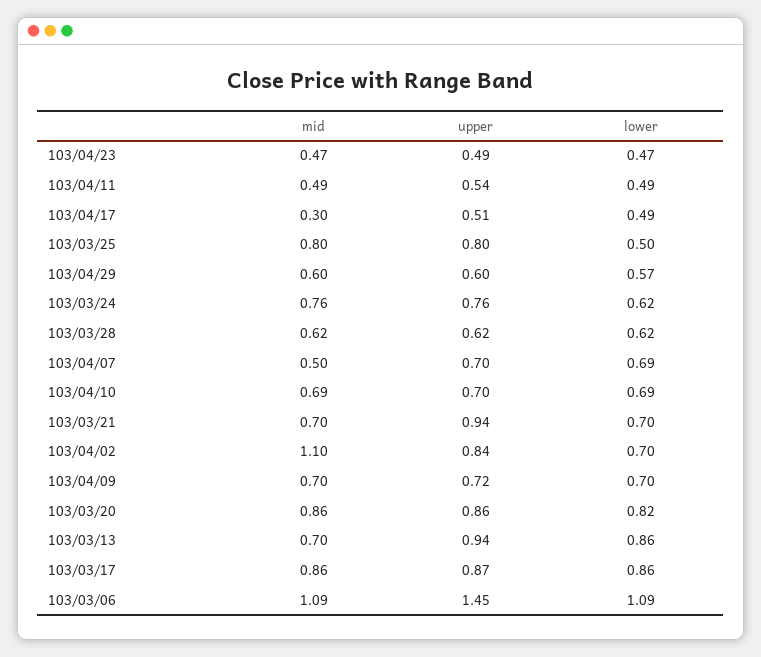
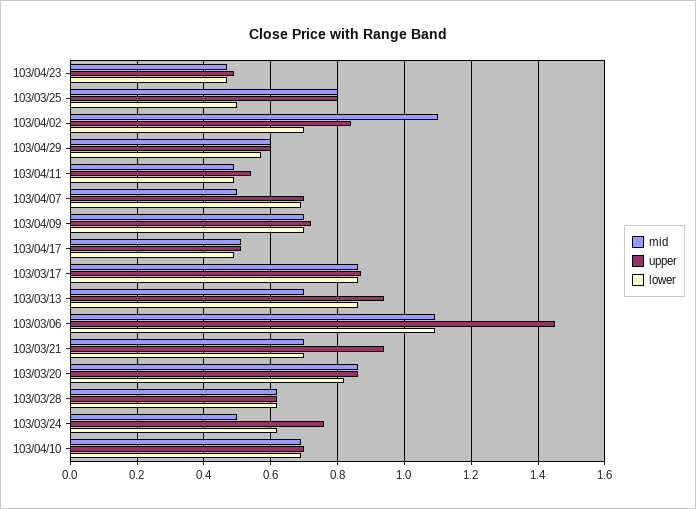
mid, 103/04/17: 0.3 -> 0.5
mid, 103/03/24: 0.76 -> 0.5

